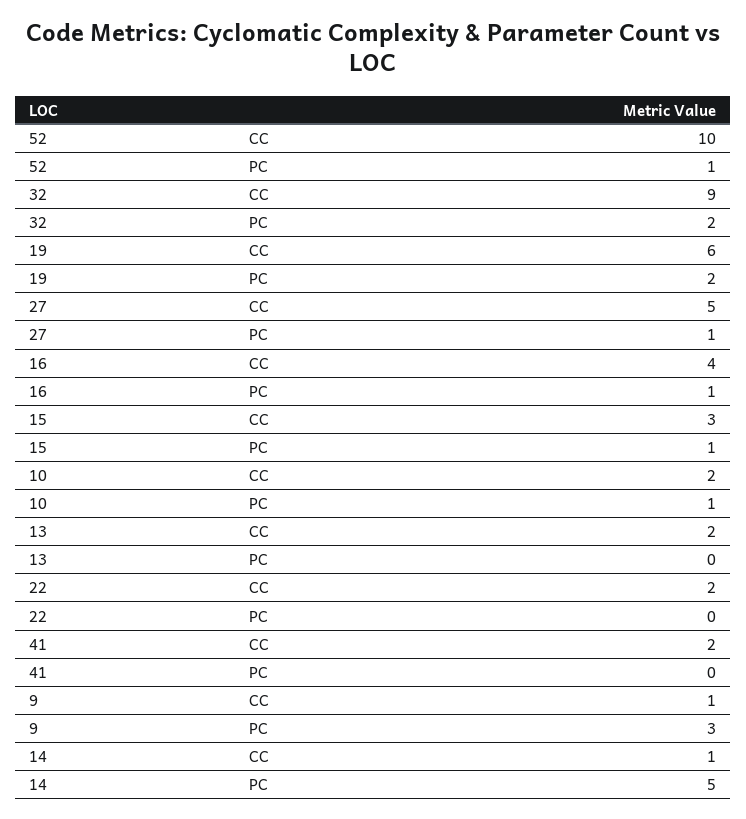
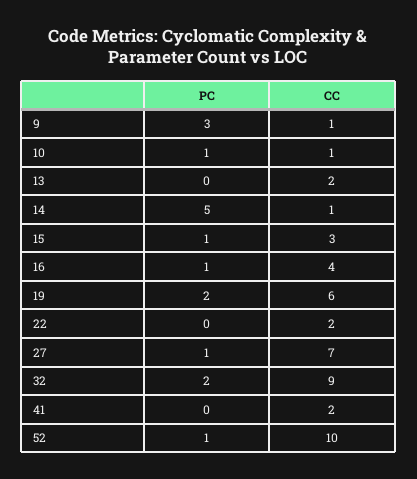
27, CC: 5 -> 7
10, CC: 2 -> 1

